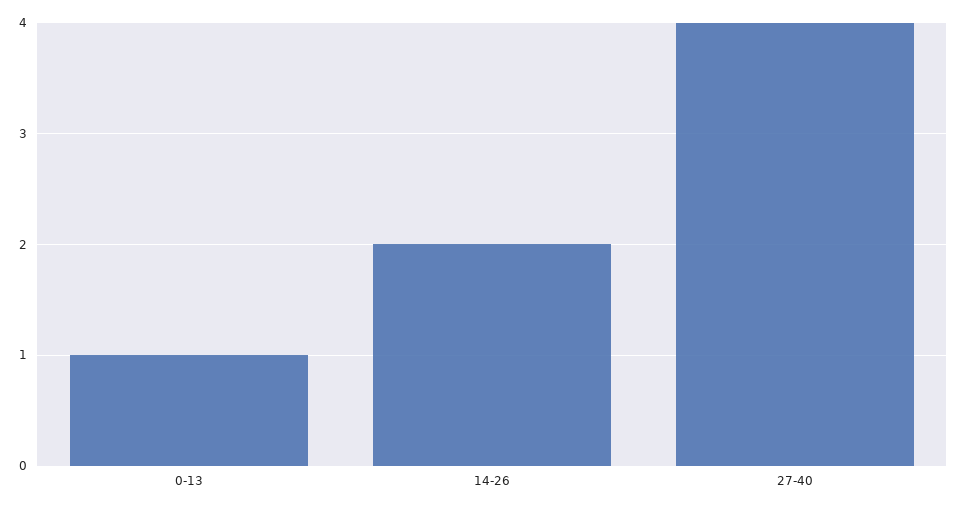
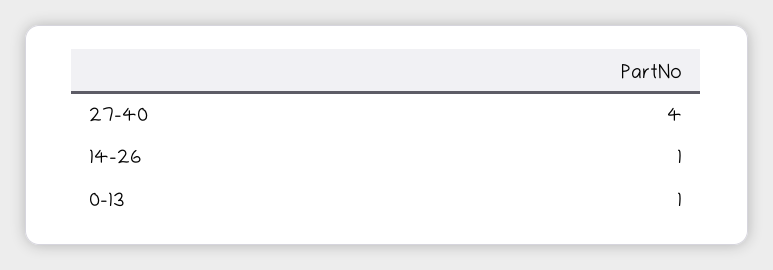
14-26: 2 -> 1

